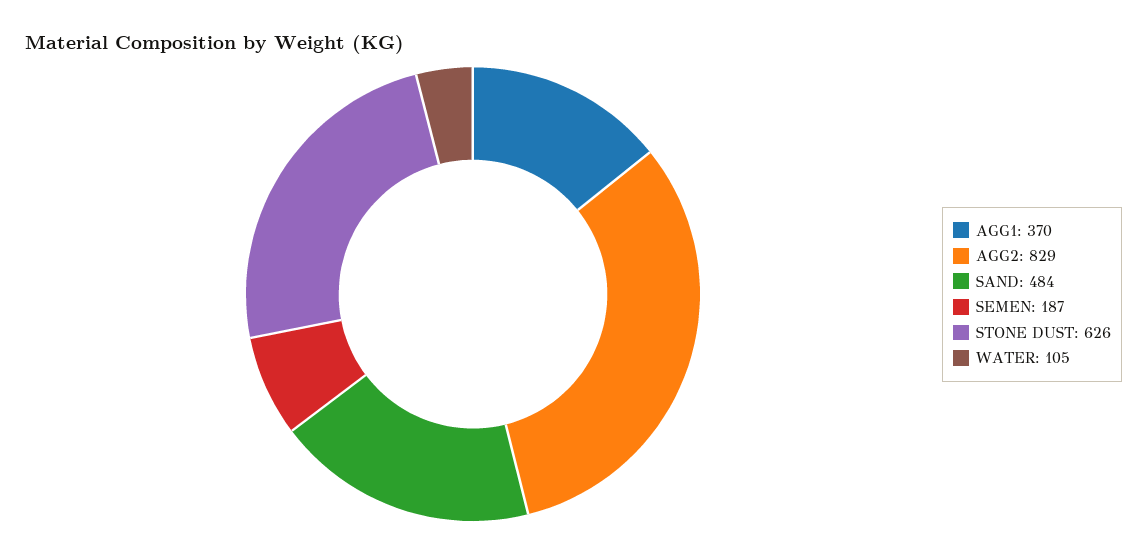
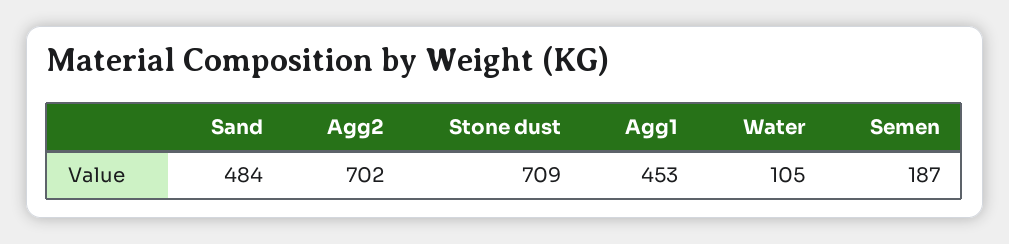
AGG1: 370 -> 453
AGG2: 829 -> 702
STONE DUST: 626 -> 709

